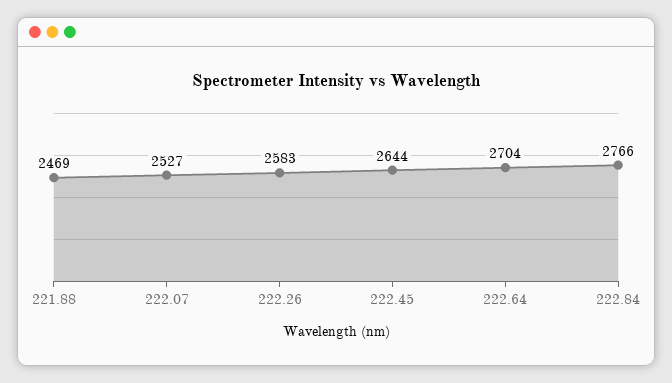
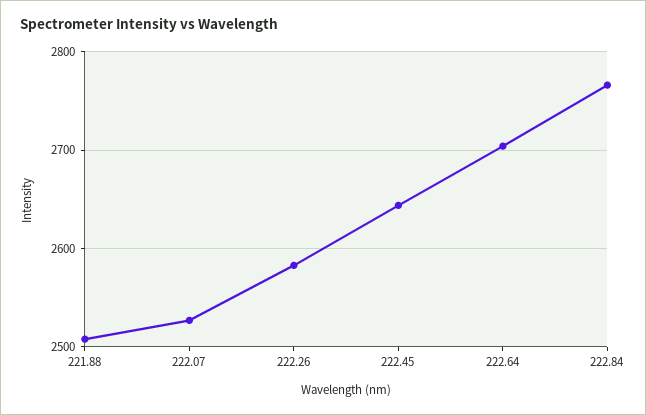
221.88: 2469 -> 2510

